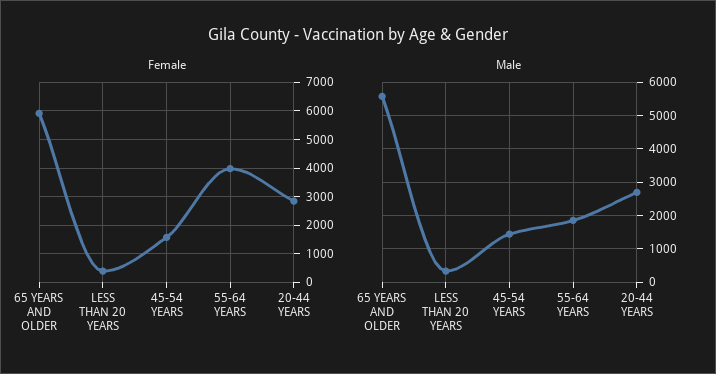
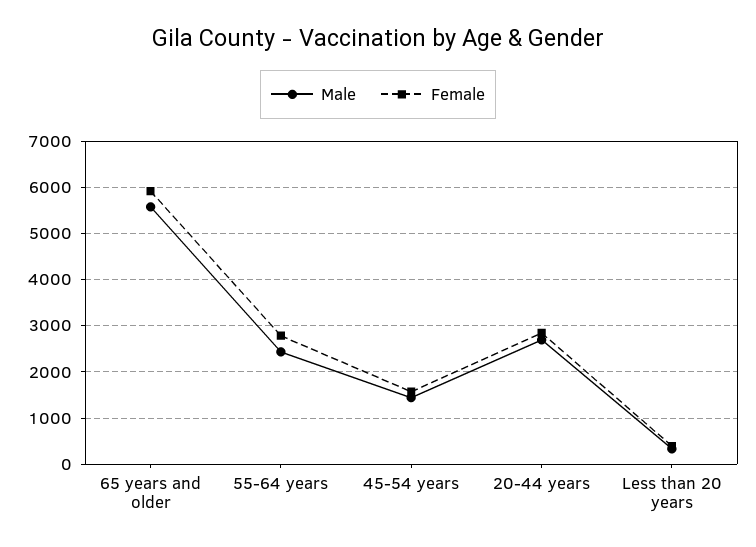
Female, 55-64 YEARS: 4000 -> 2800
Male, 55-64 YEARS: 1800 -> 2400

